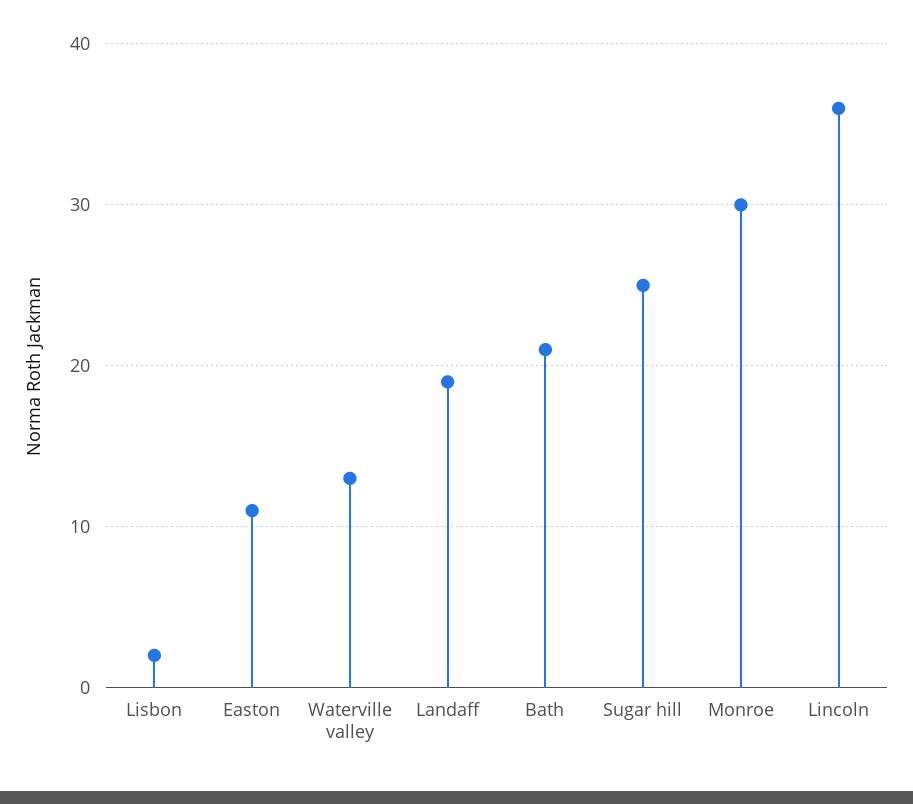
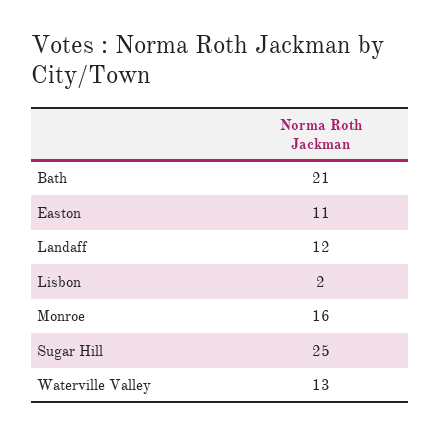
Landaff: 19 -> 12
Monroe: 30 -> 16
Lincoln: 36 -> none

